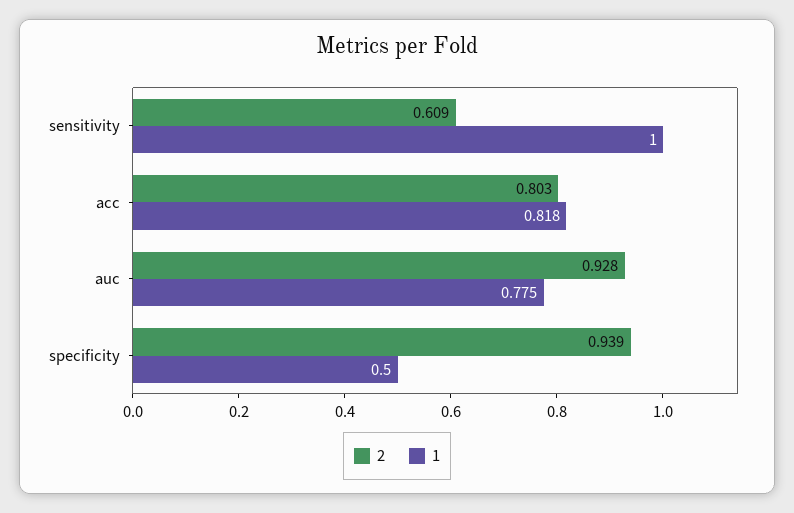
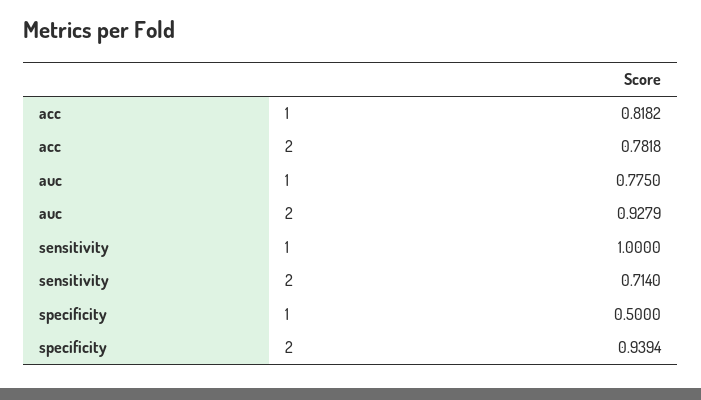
2, sensitivity: 0.609 -> 0.714
2, acc: 0.803 -> 0.7818

